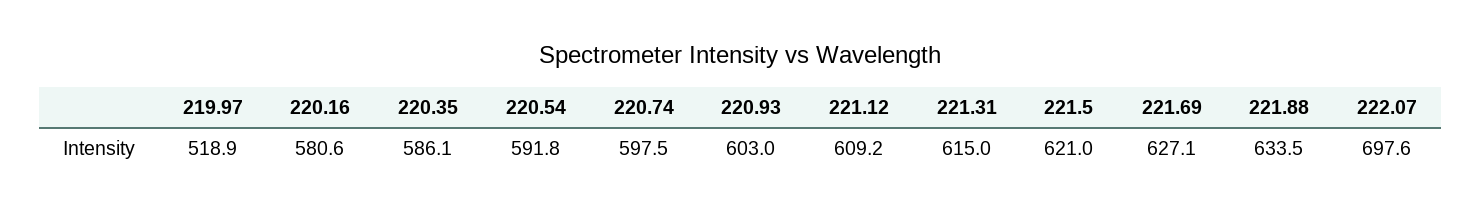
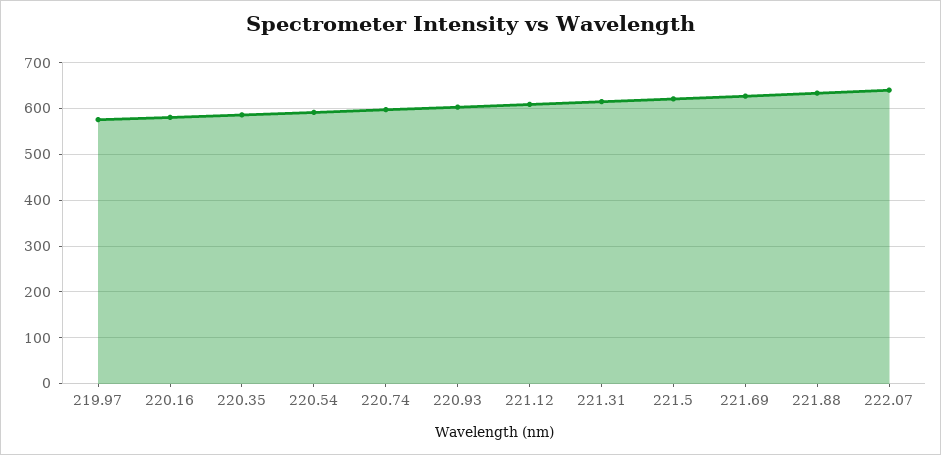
219.97: 518.9 -> 580
222.07: 697.6 -> 640

